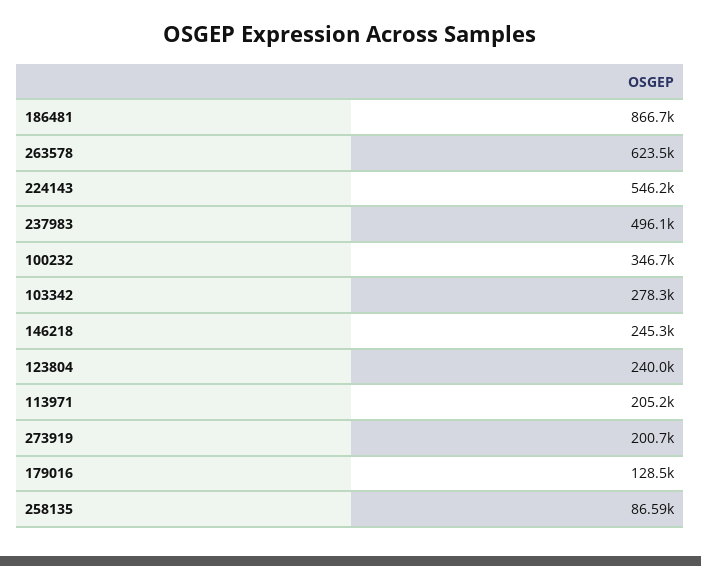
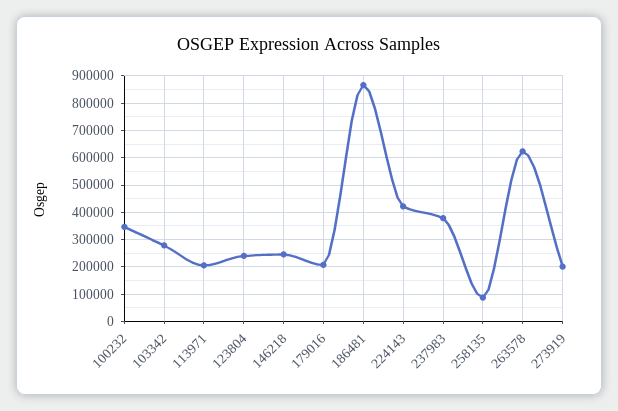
224143: 546200 -> 425000
237983: 496100 -> 375000
179016: 128500 -> 200000

